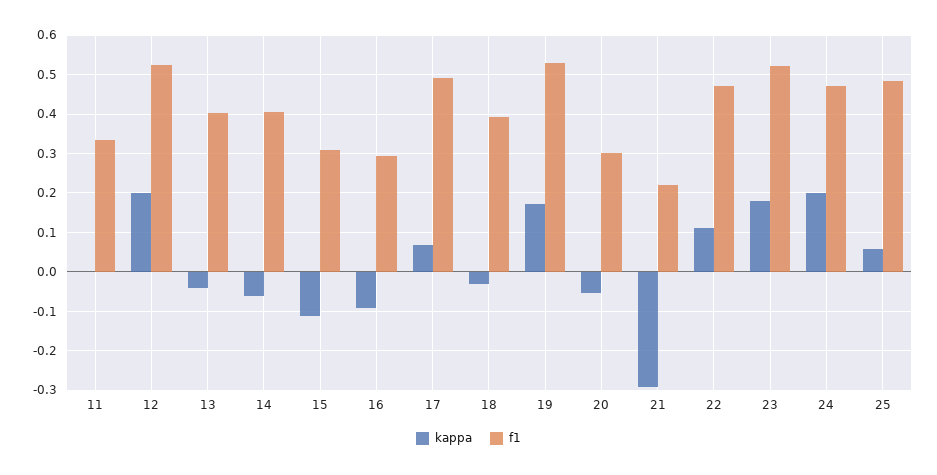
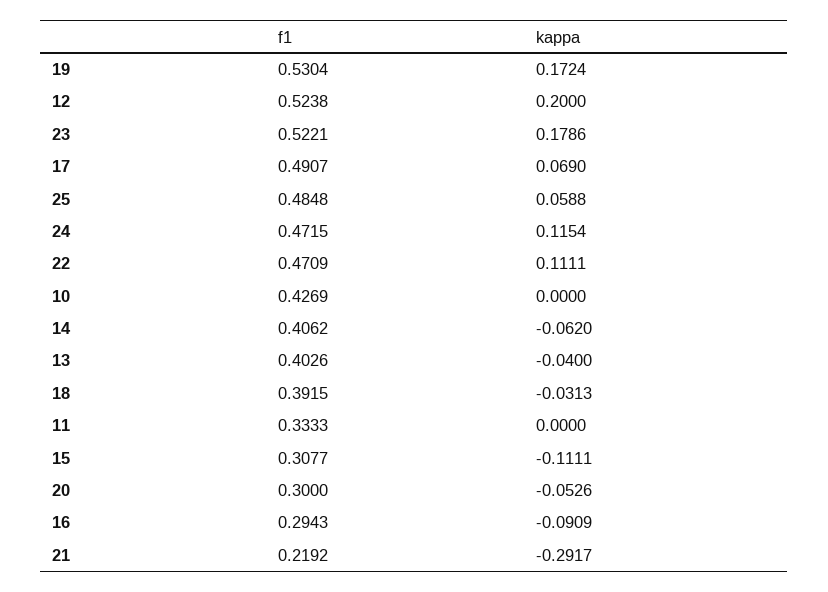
kappa, 24: 0.2 -> 0.1154
f1, 10: none -> 0.4269
kappa, 10: none -> 0

